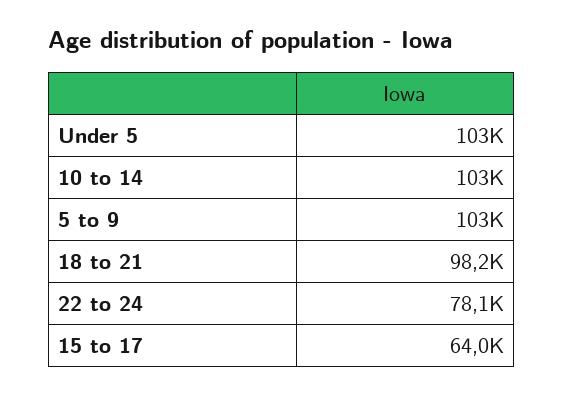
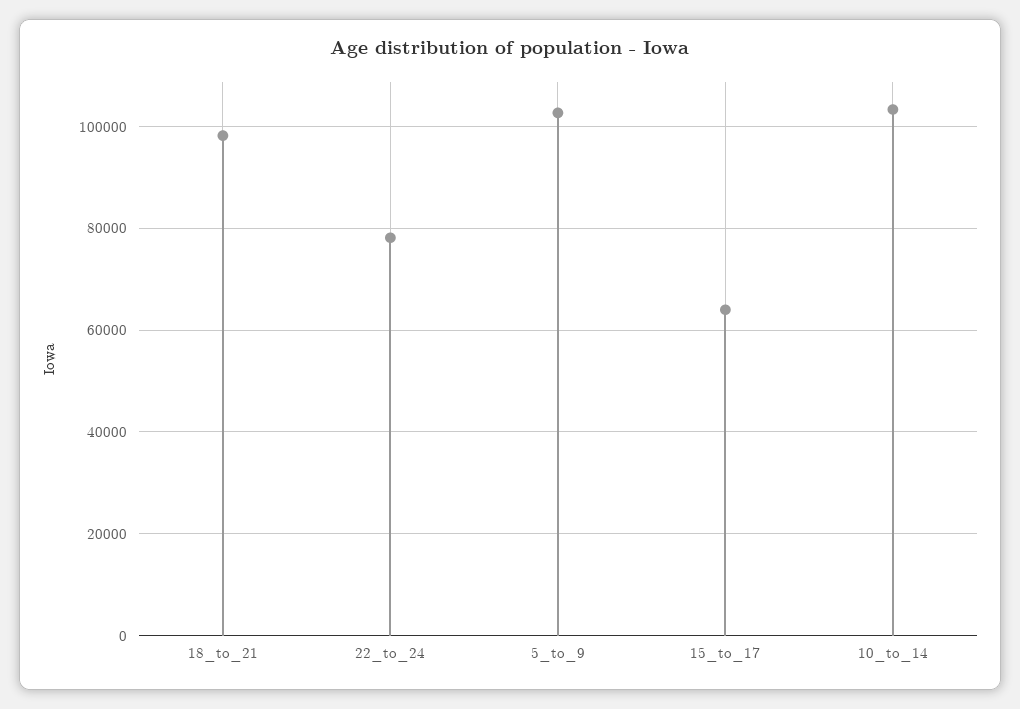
Under 5: 103000 -> none

